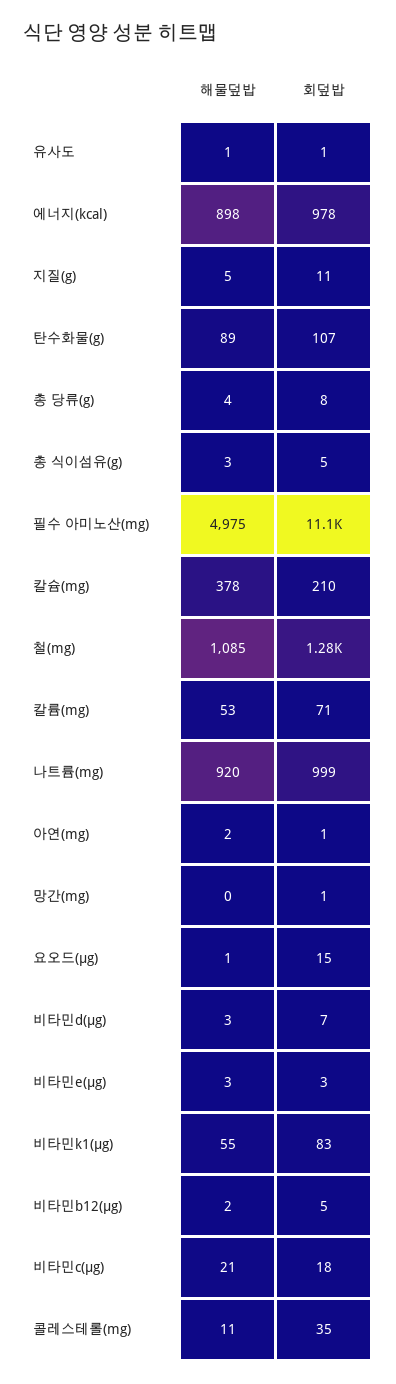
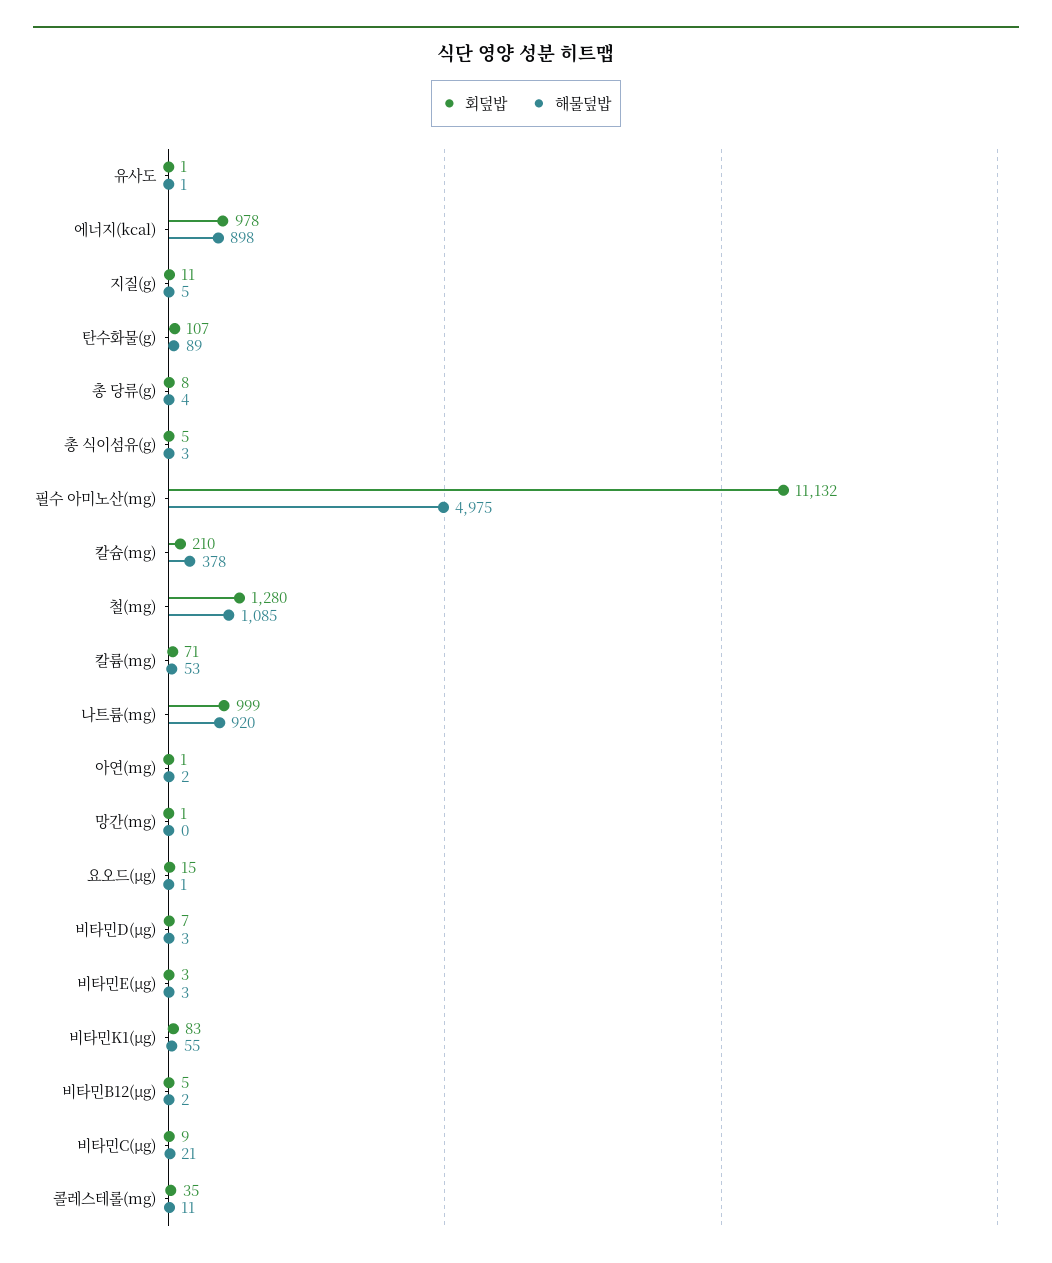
회덮밥, 비타민c(μg): 18 -> 9

